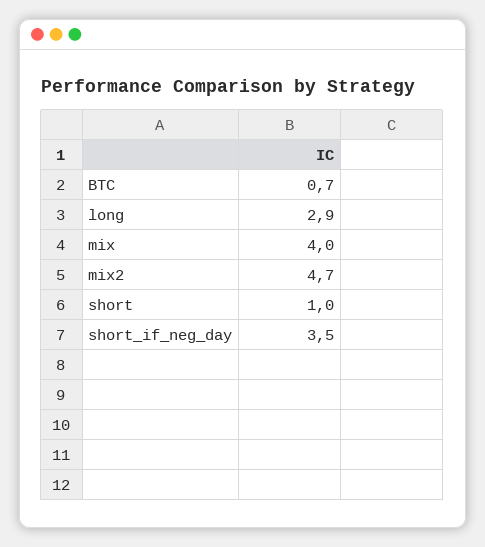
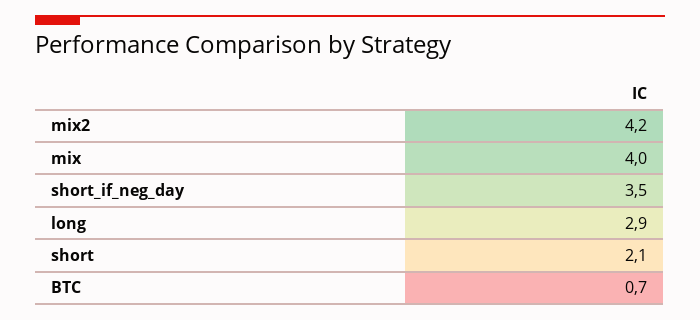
mix2: 4.7 -> 4.2
short: 1 -> 2.1

